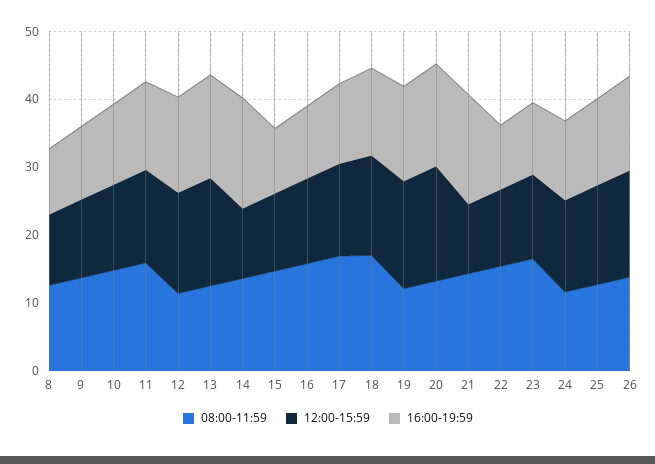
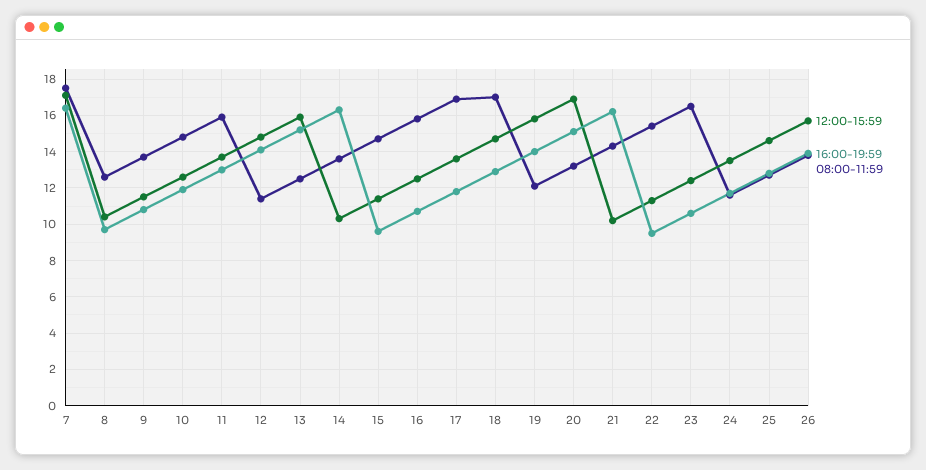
12:00-15:59, 7: none -> 17
16:00-19:59, 7: none -> 16.5
08:00-11:59, 7: none -> 17.5

